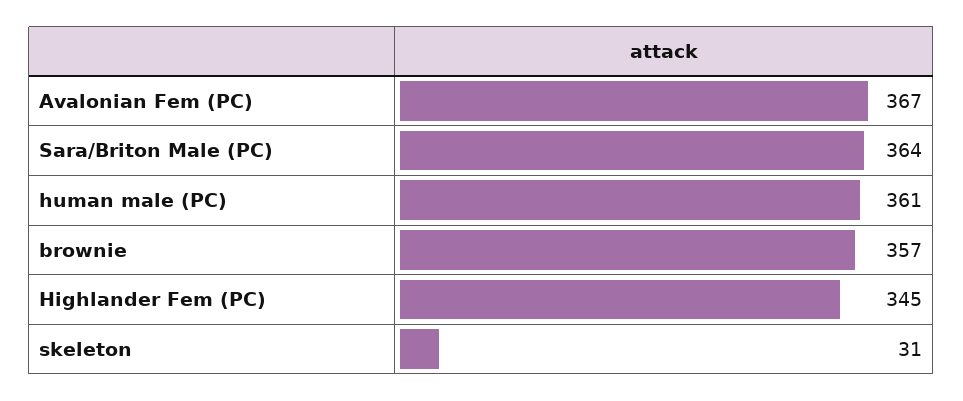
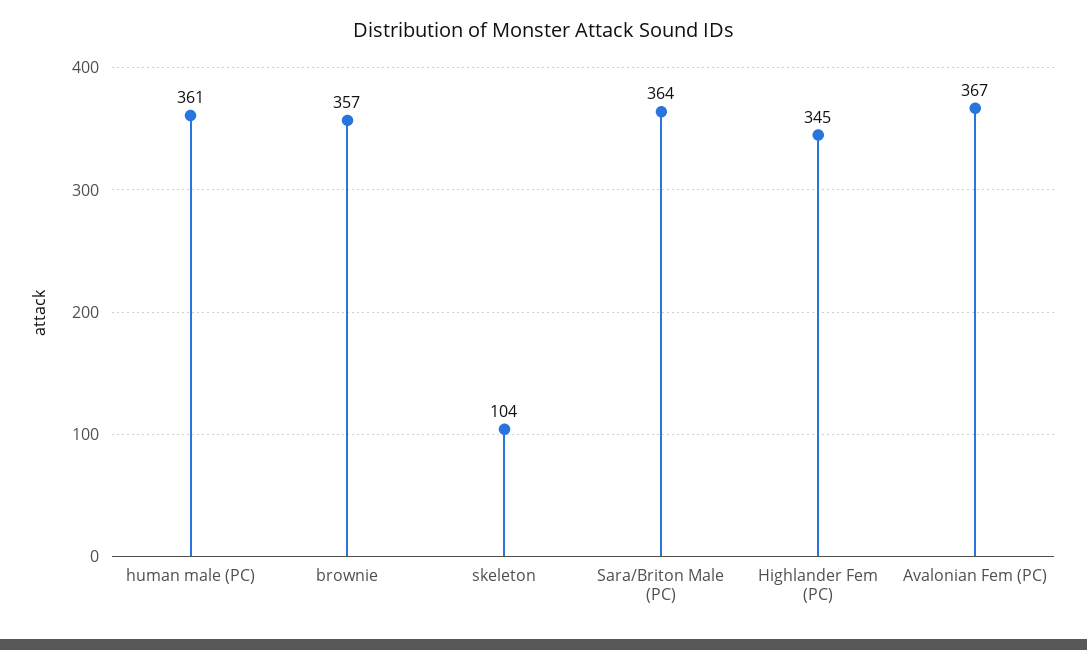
skeleton: 31 -> 104

